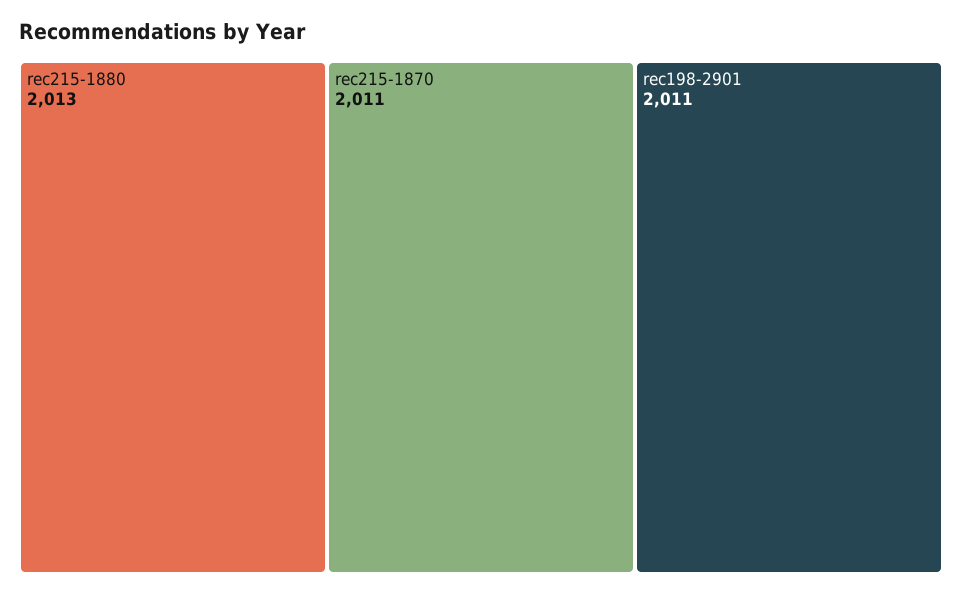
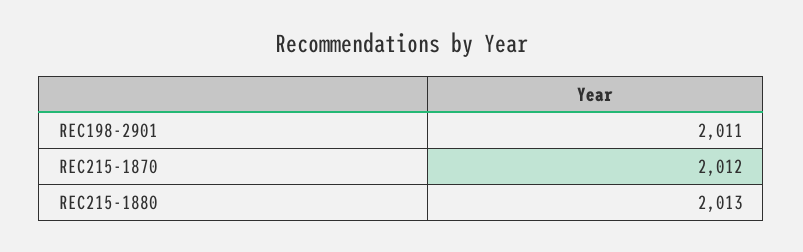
rec215-1870: 2011 -> 2012

